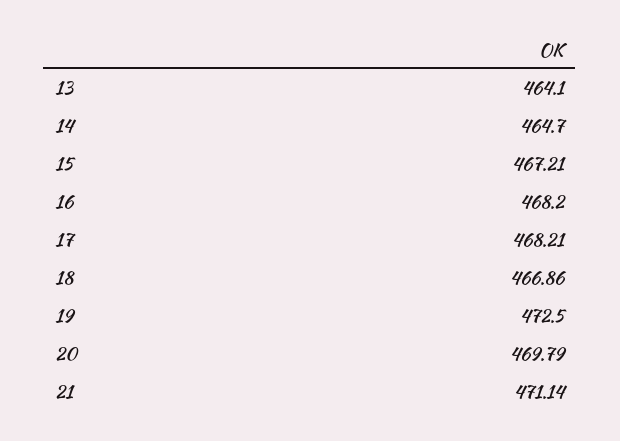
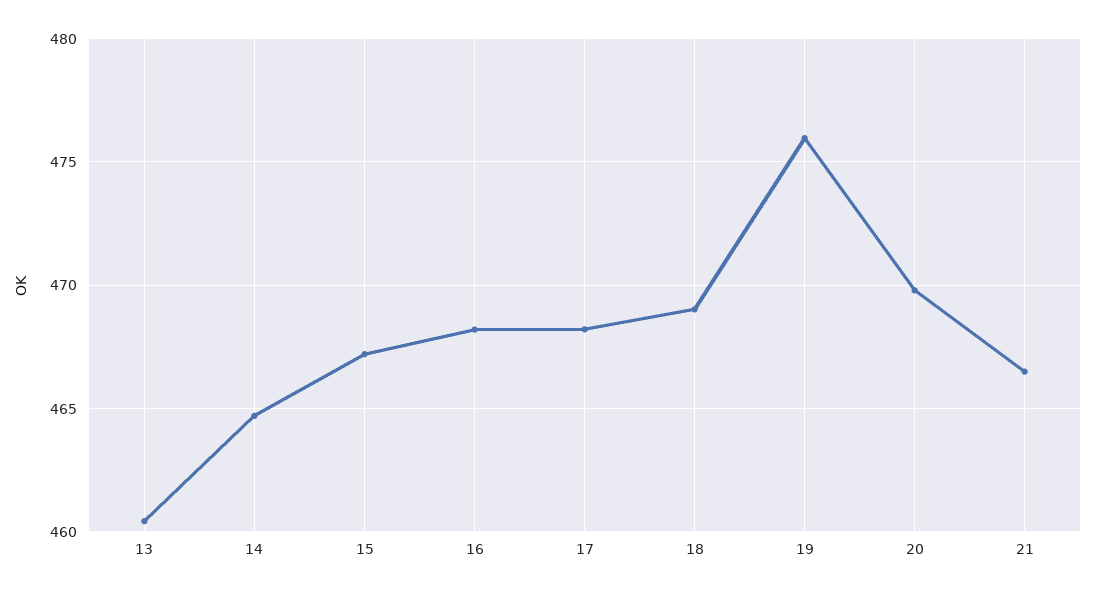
13: 464.1 -> 460.5
18: 466.86 -> 469
19: 472.5 -> 476
21: 471.14 -> 466.5

